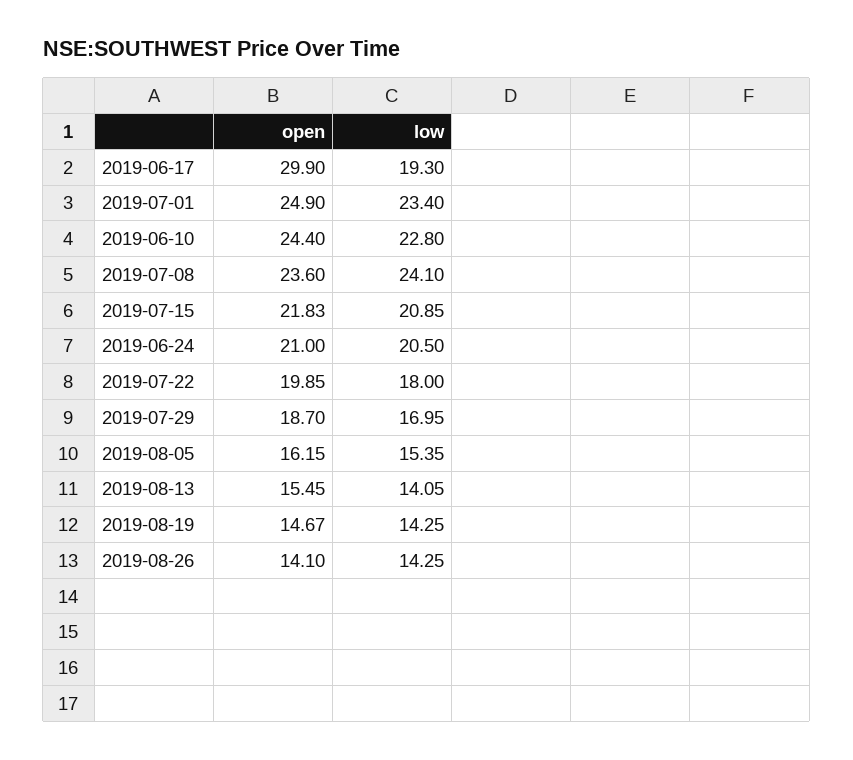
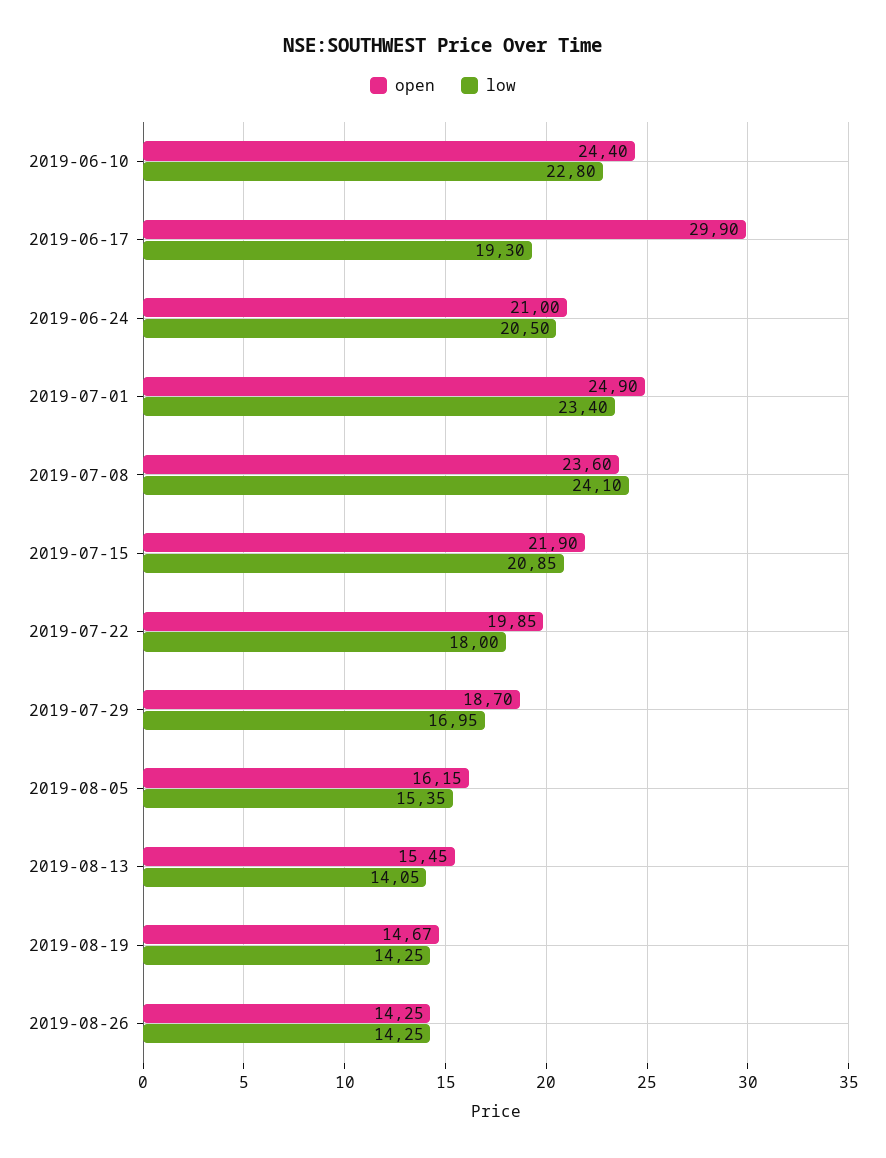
open, 2019-07-15: 21.83 -> 21.9
open, 2019-08-26: 14.1 -> 14.25

